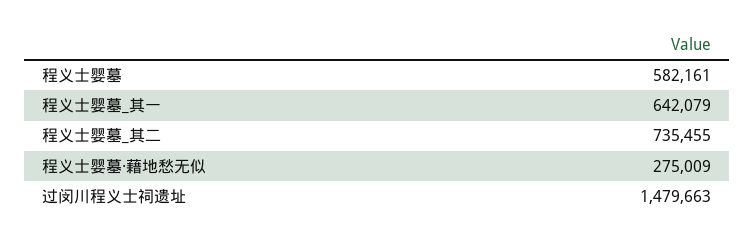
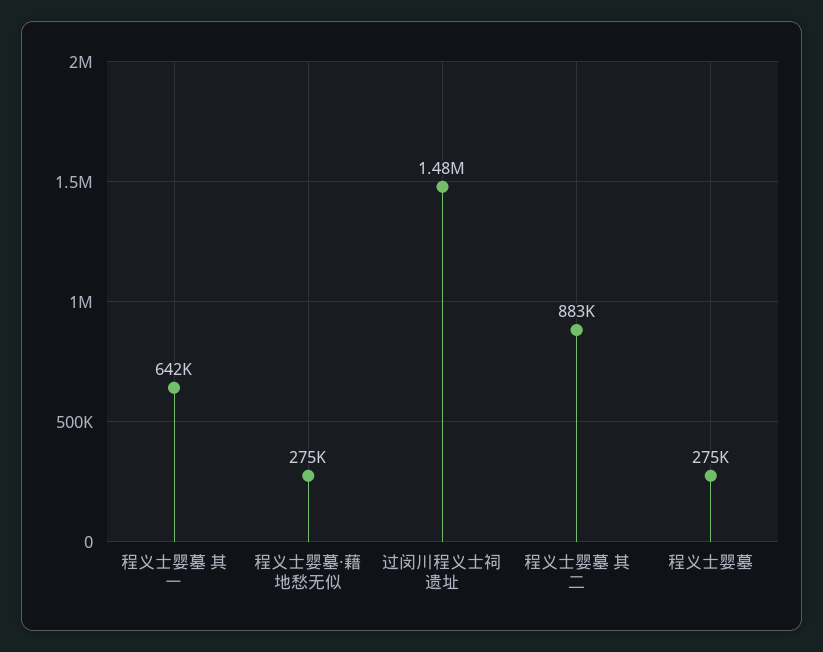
程义士婴墓: 582161 -> 275000
程义士婴墓_其二: 735455 -> 883000

